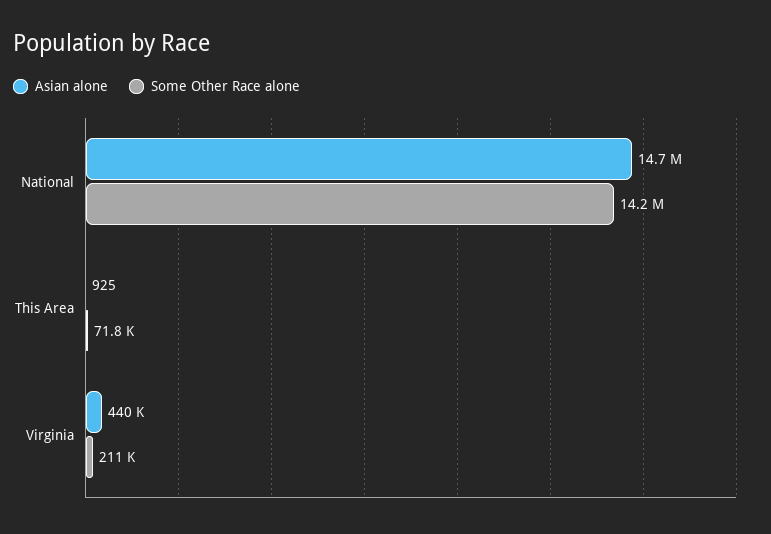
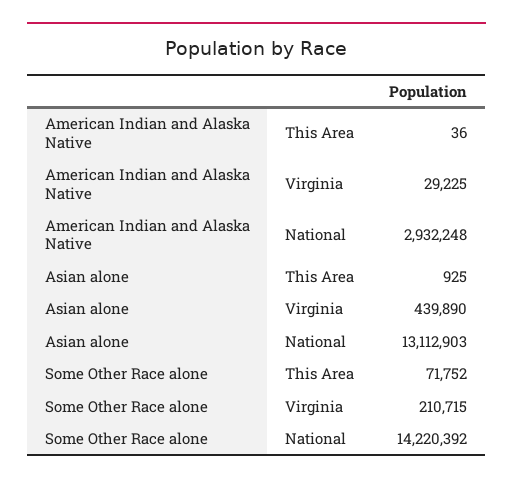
Asian alone, National: 14700000 -> 13112903
American Indian and Alaska Native, This Area: none -> 36
American Indian and Alaska Native, Virginia: none -> 29225
American Indian and Alaska Native, National: none -> 2932248

